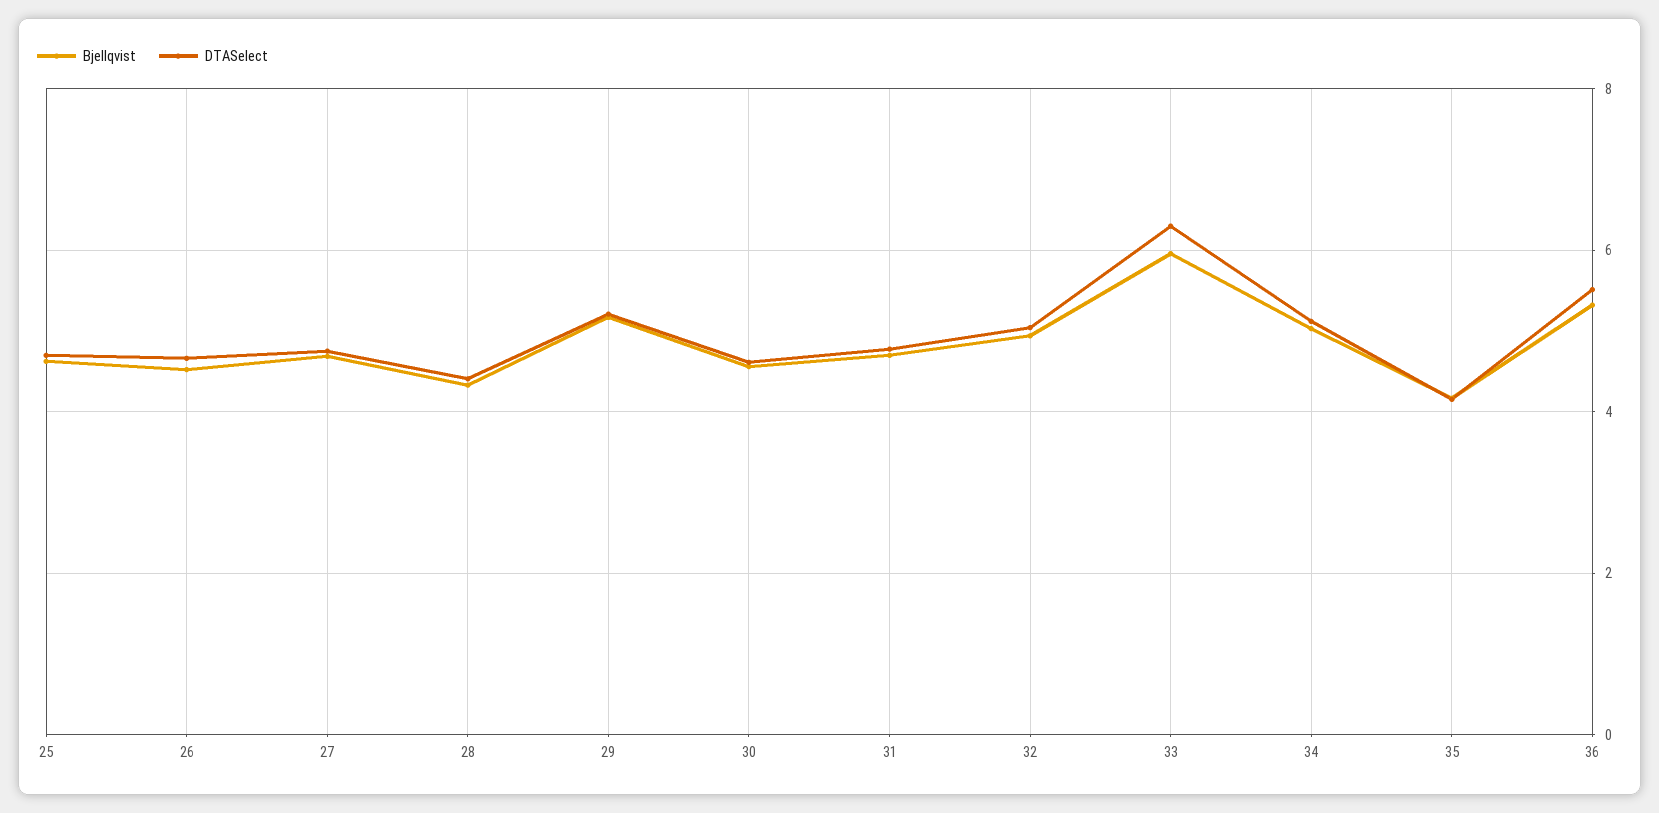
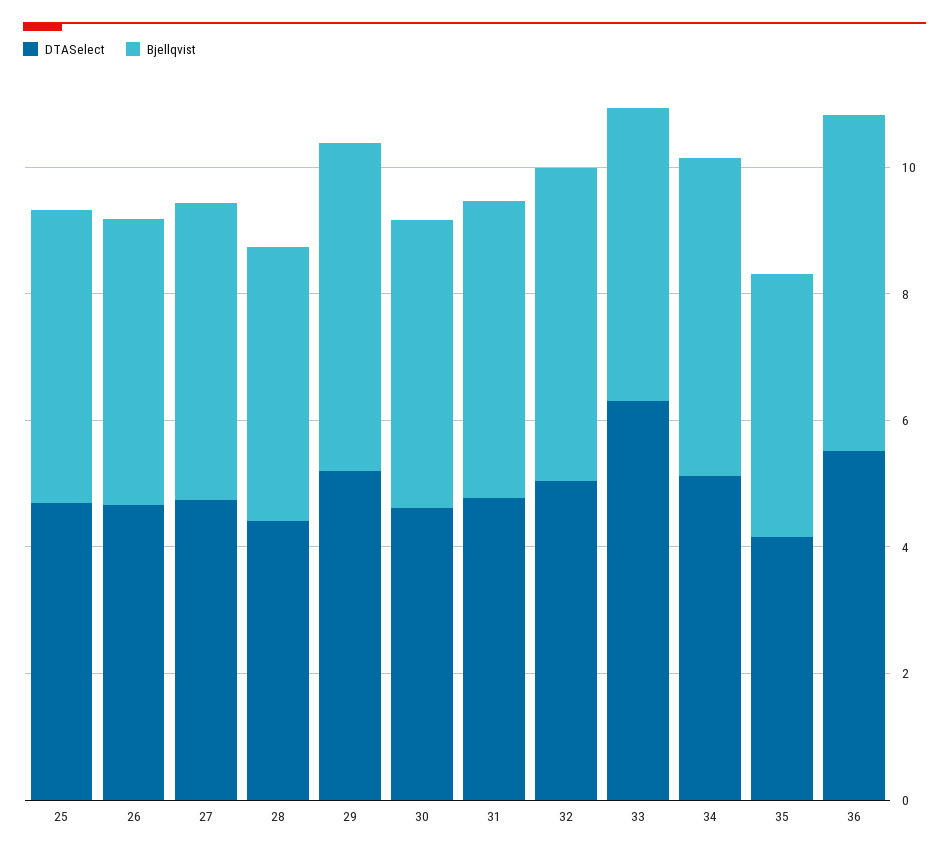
Bjellqvist, 33: 6 -> 4.5

